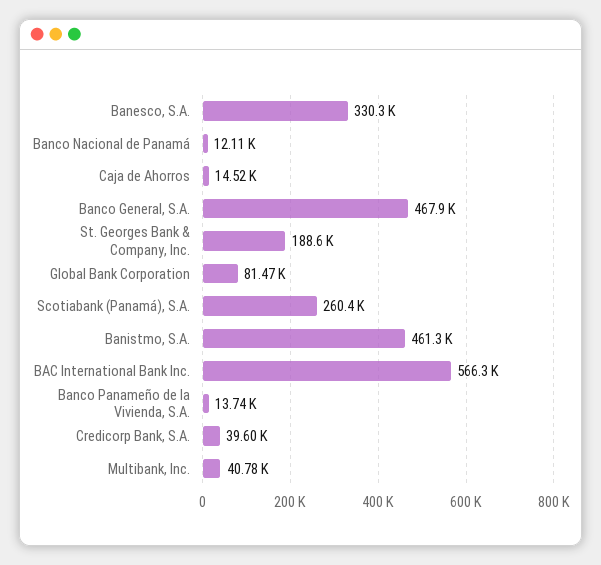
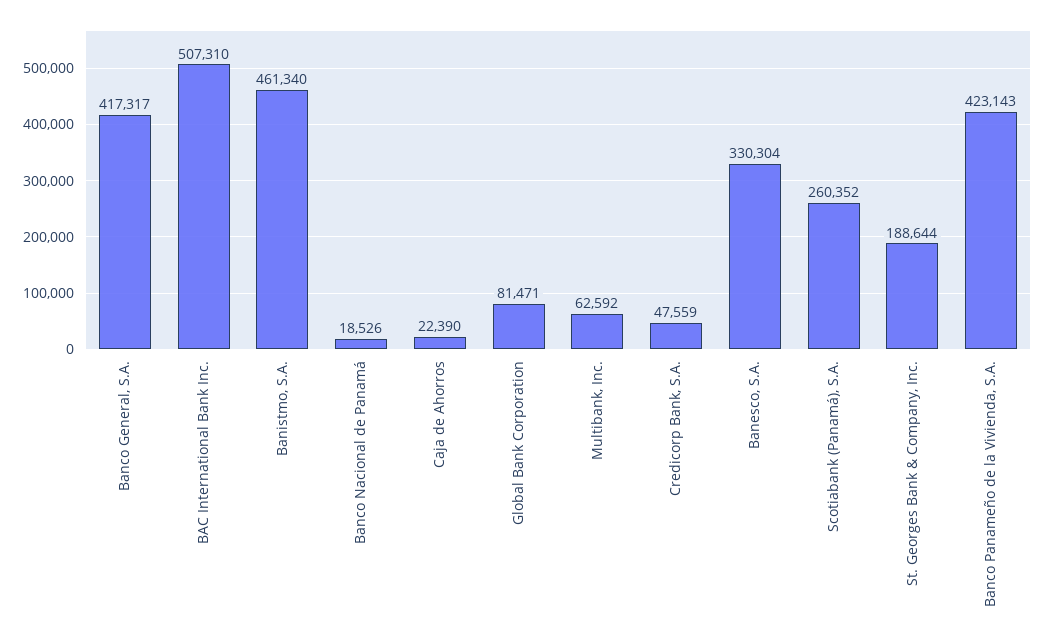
Banco Nacional de Panamá: 12110 -> 18526
Caja de Ahorros: 14520 -> 22390
Banco General, S.A.: 467900 -> 417317
BAC International Bank Inc.: 566300 -> 507310
Banco Panameño de la Vivienda, S.A.: 13740 -> 423143
Credicorp Bank, S.A.: 39600 -> 47559
Multibank, Inc.: 40780 -> 62592

